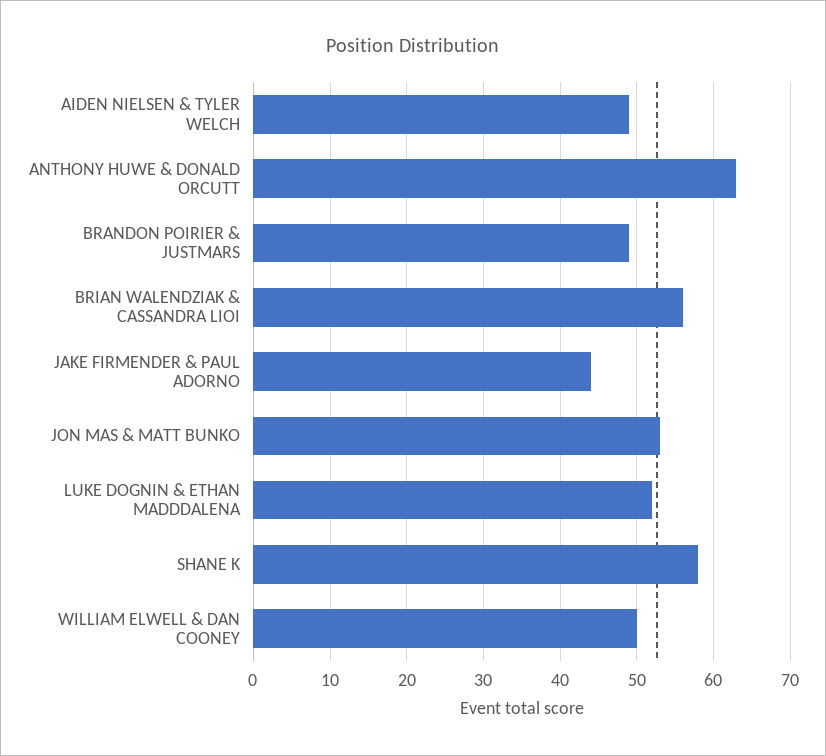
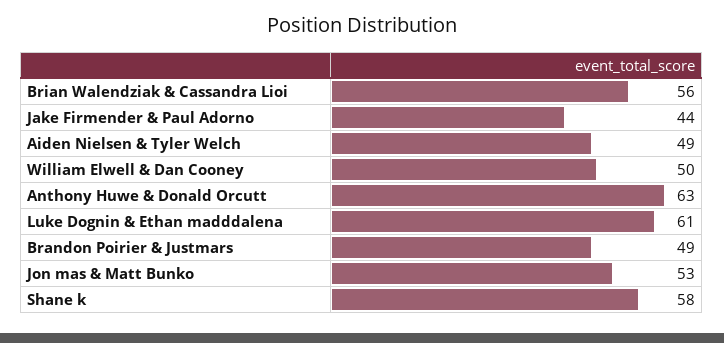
LUKE DOGNIN & ETHAN MADDDALENA: 52 -> 61

